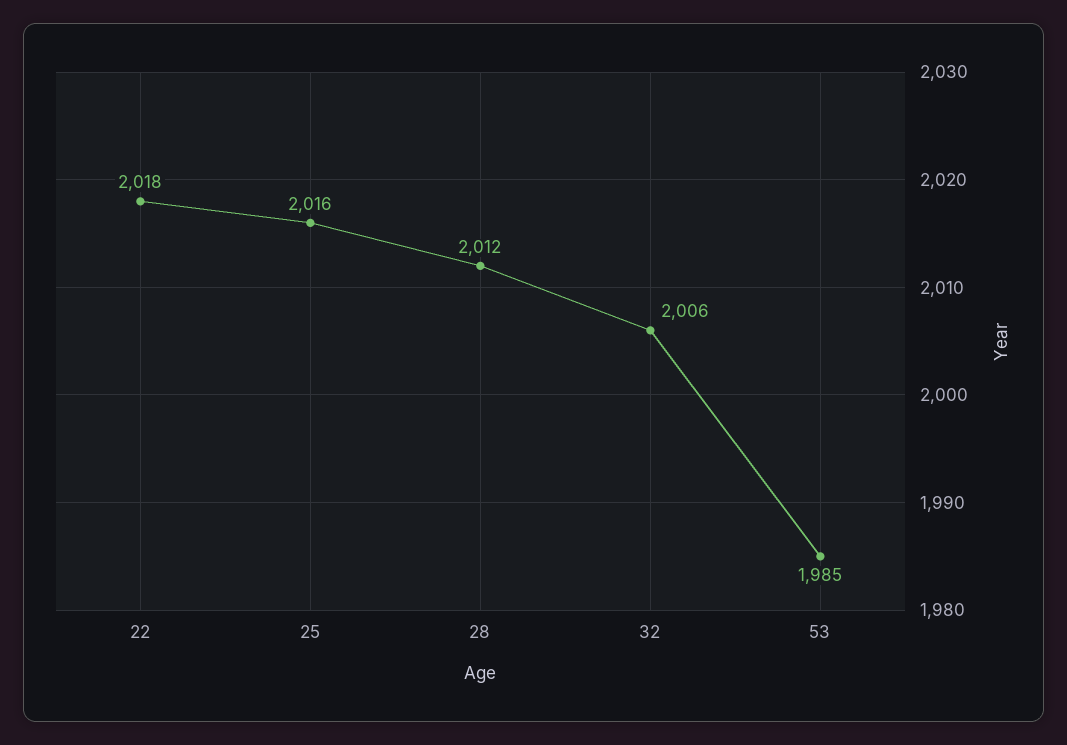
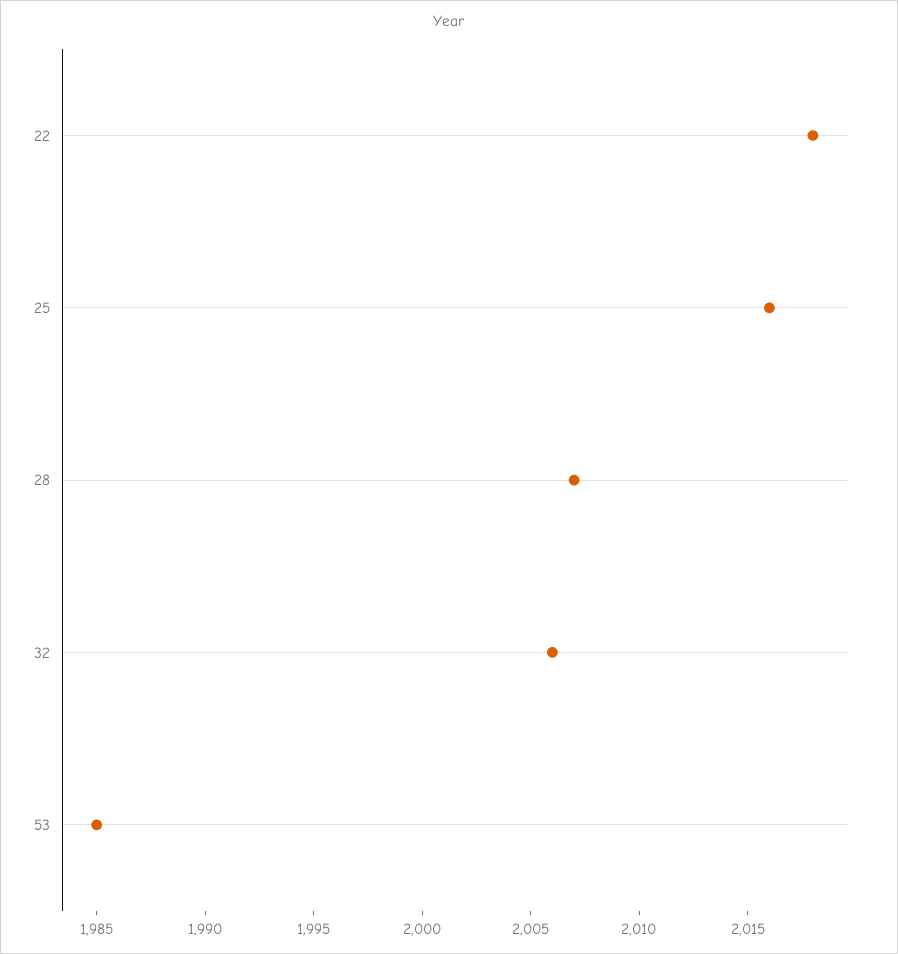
28: 2012 -> 2007

